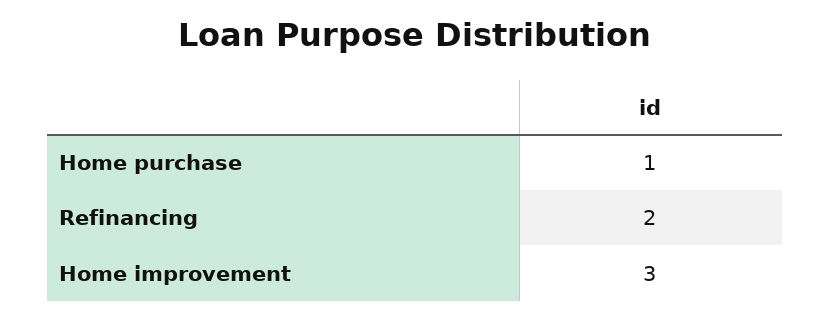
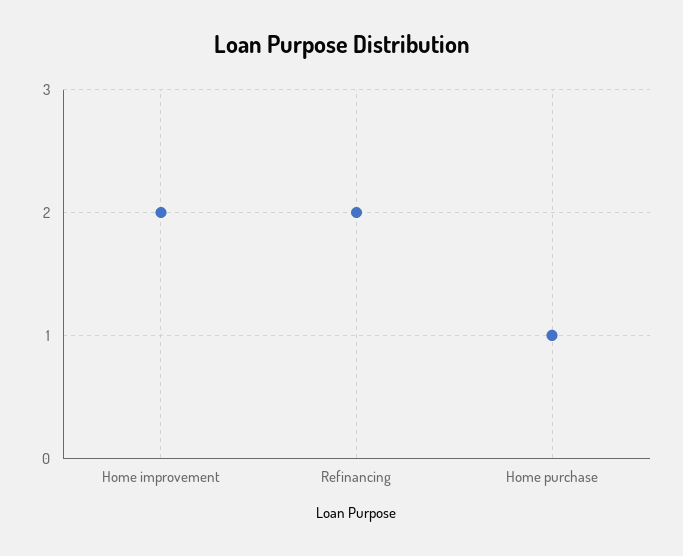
Home improvement: 3 -> 2

